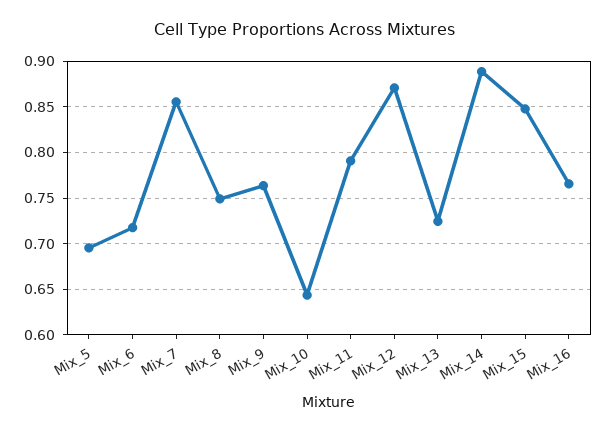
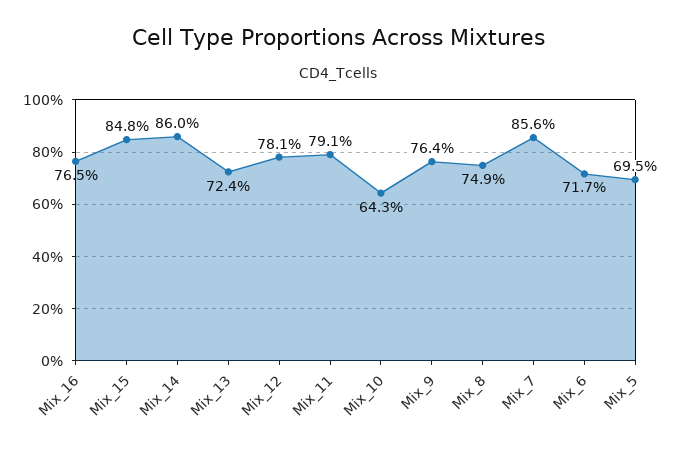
Mix_12: 0.87 -> 0.781
Mix_14: 0.89 -> 0.86

